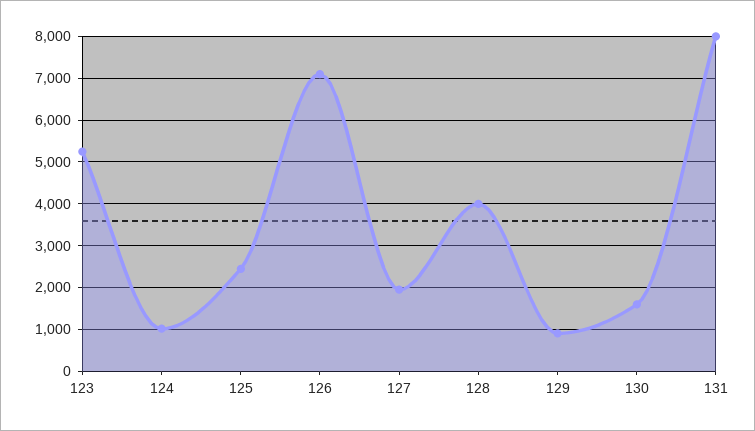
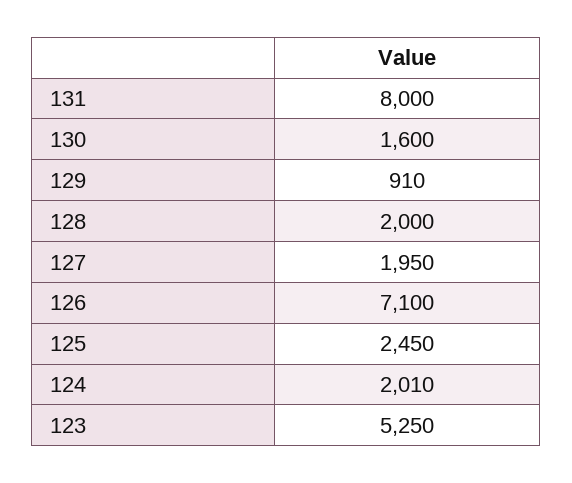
124: 1000 -> 2010
128: 4000 -> 2000

